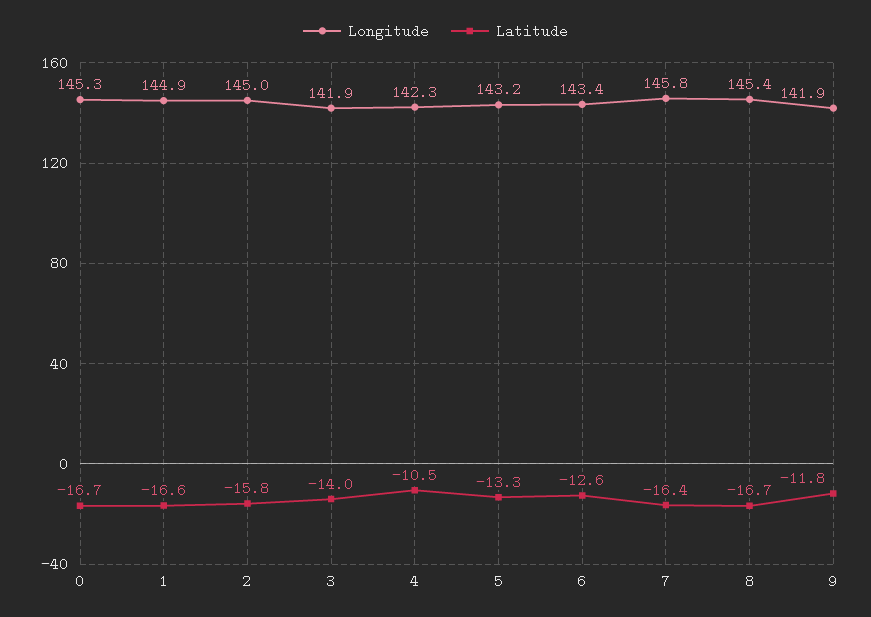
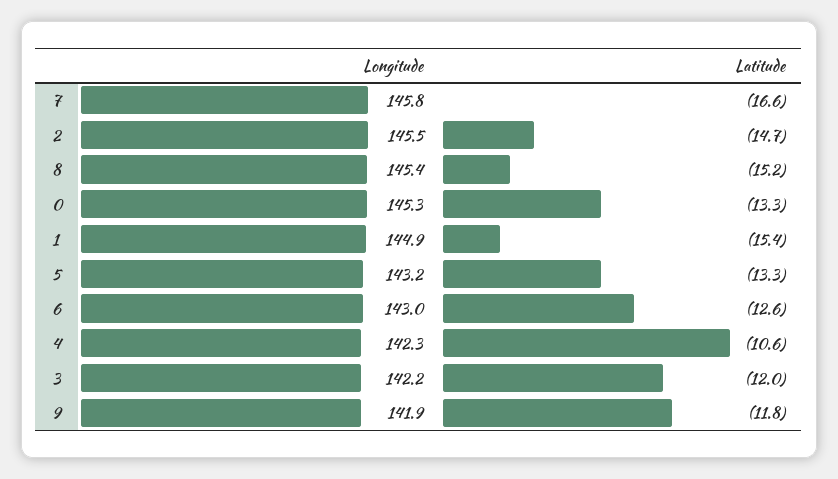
Latitude, 0: -16.7 -> -13.3
Latitude, 1: -16.6 -> -15.4
Longitude, 2: 145 -> 145.5
Latitude, 2: -15.8 -> -14.7
Longitude, 3: 141.9 -> 142.2
Latitude, 3: -14 -> -12
Latitude, 4: -10.5 -> -10.6
Longitude, 6: 143.4 -> 143
Latitude, 7: -16.4 -> -16.6
Latitude, 8: -16.7 -> -15.2

